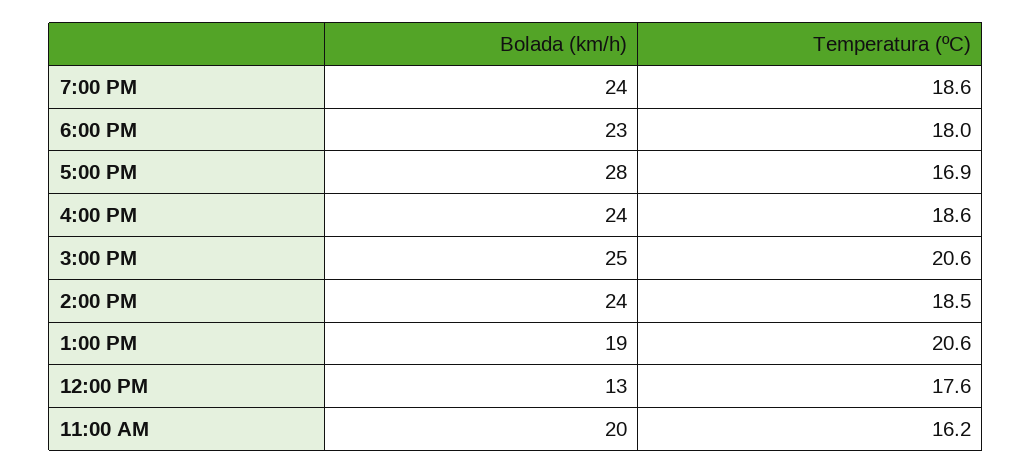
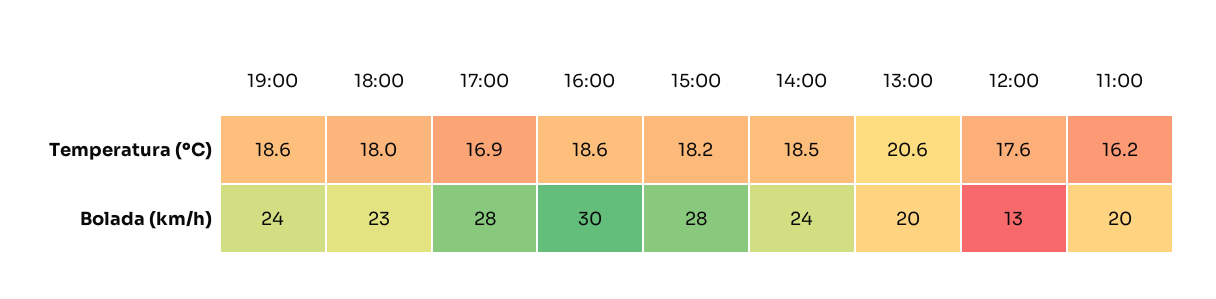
Bolada (km/h), 4:00 PM: 24 -> 30
Bolada (km/h), 3:00 PM: 25 -> 28
Temperatura (ºC), 3:00 PM: 20.6 -> 18.2
Bolada (km/h), 1:00 PM: 19 -> 20

